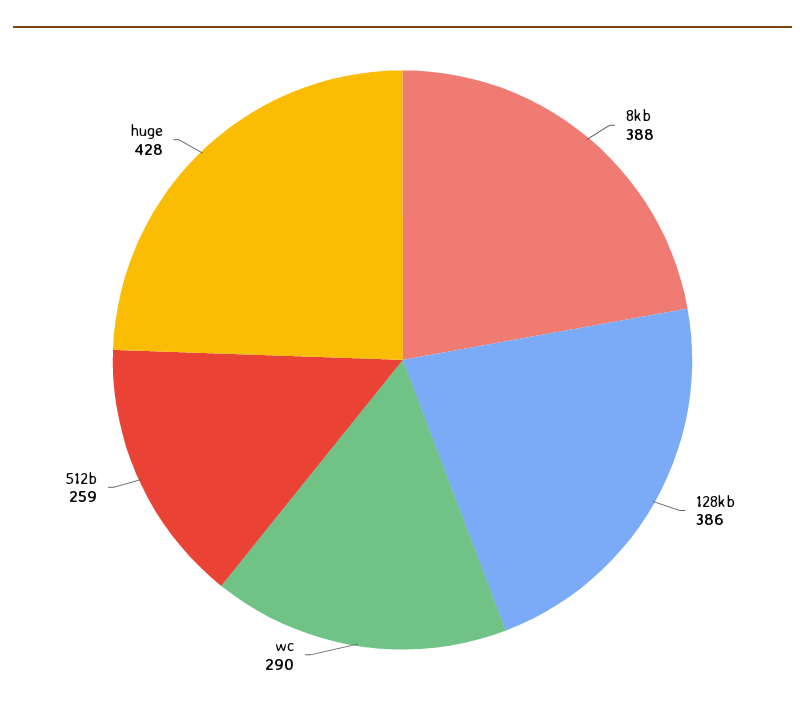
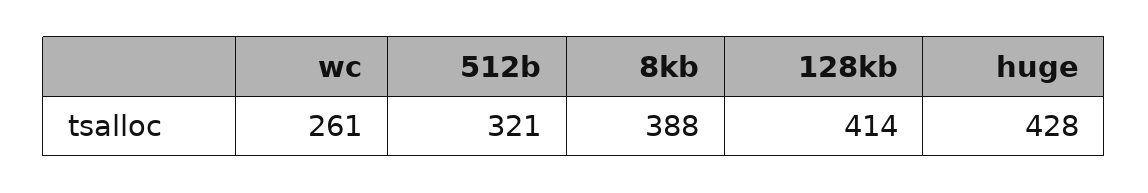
128kb: 386 -> 414
wc: 290 -> 261
512b: 259 -> 321

